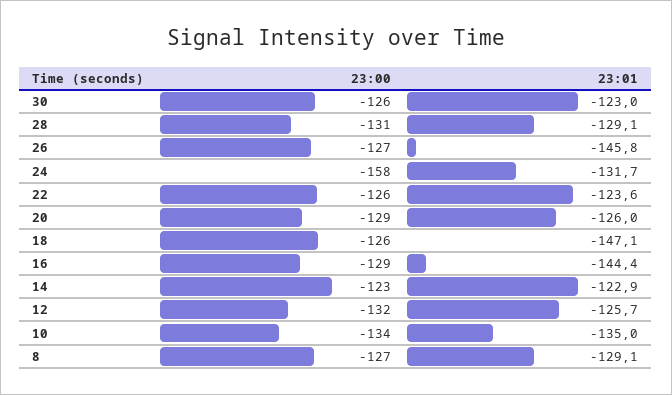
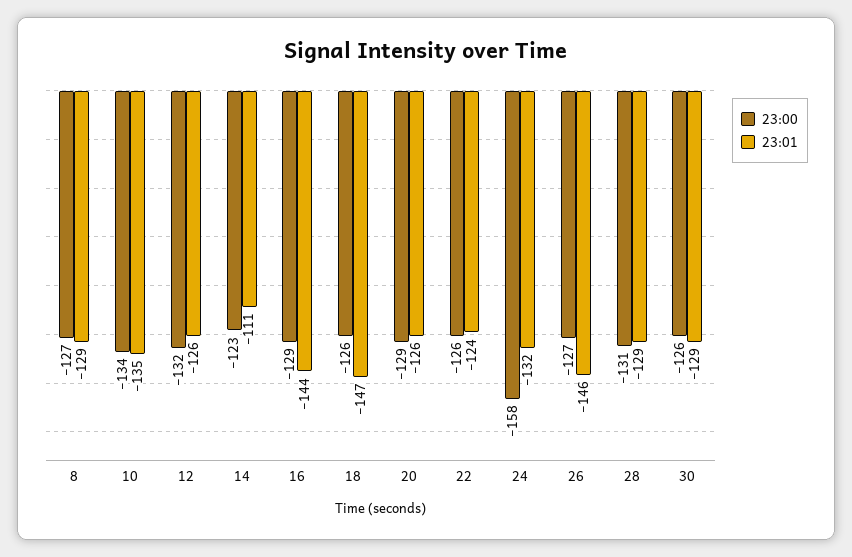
23:01, 30: -123 -> -129
23:01, 14: -122.9 -> -111

